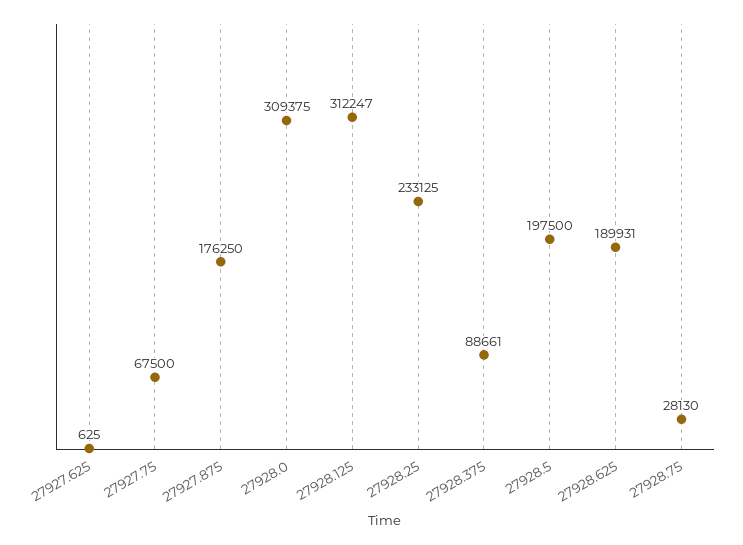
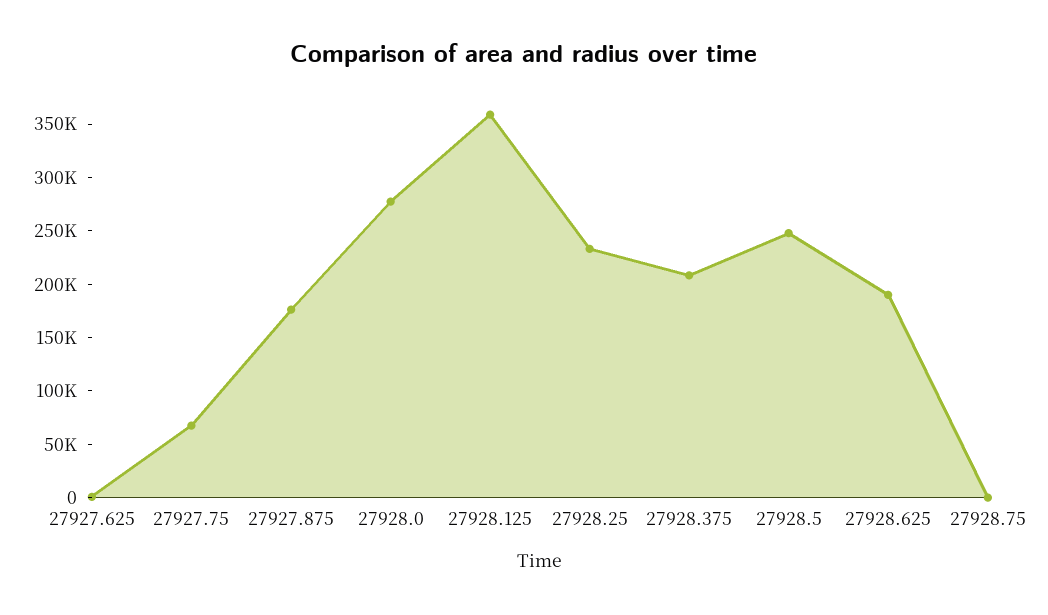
27928.0: 309375 -> 280000
27928.125: 312247 -> 360000
27928.375: 88661 -> 210000
27928.5: 197500 -> 250000
27928.75: 28130 -> 0

